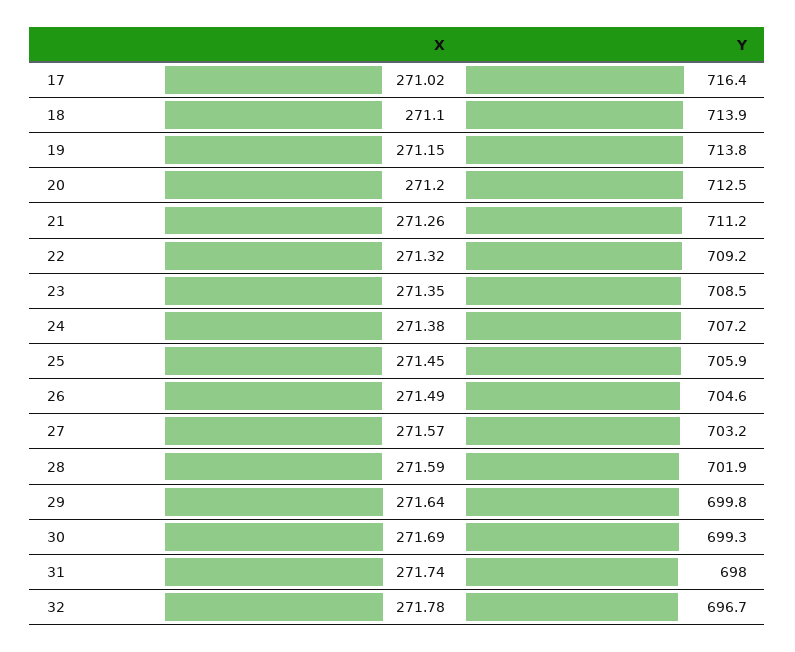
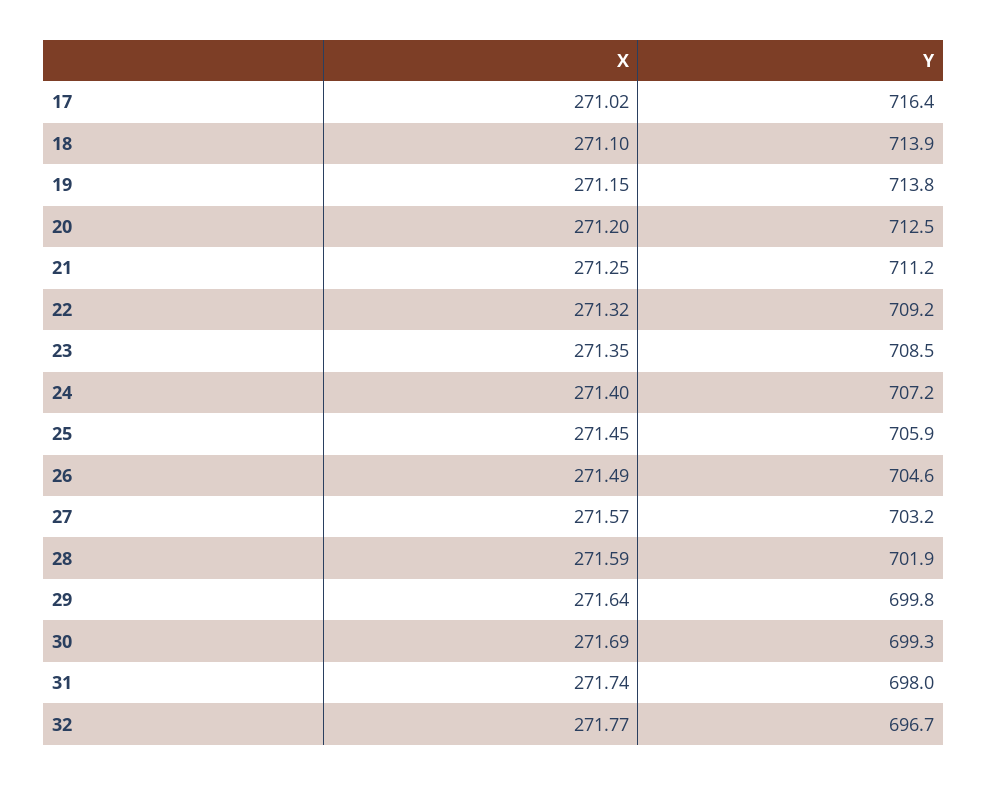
X, 21: 271.26 -> 271.25
X, 24: 271.38 -> 271.4
X, 32: 271.78 -> 271.77

